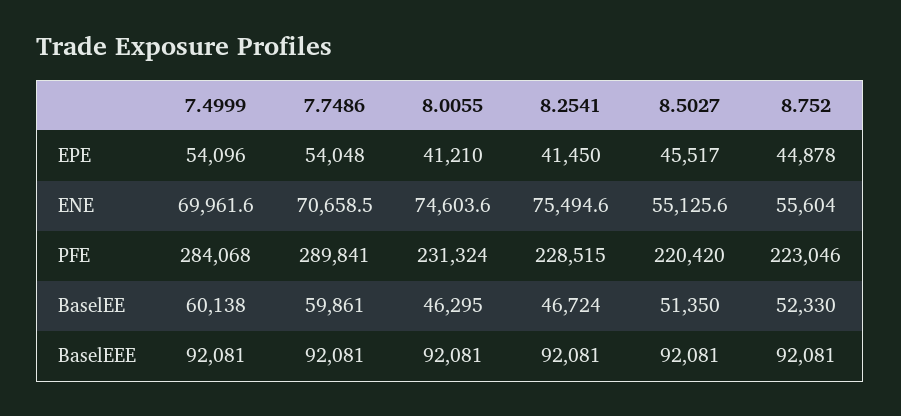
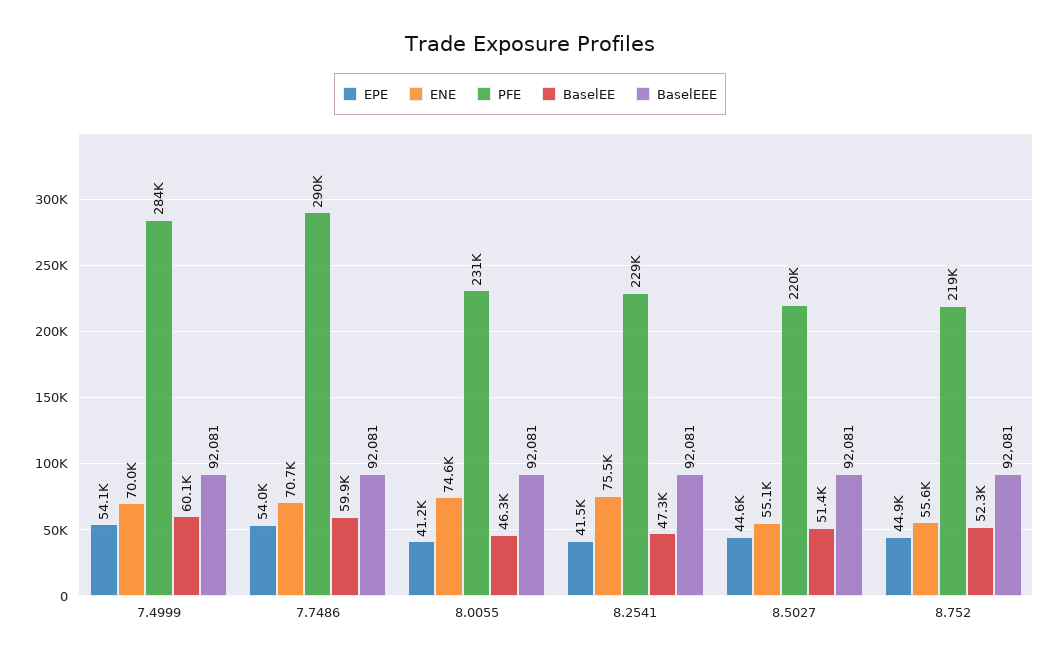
EPE, 8.5027: 45517 -> 44600
PFE, 8.752: 223046 -> 219000
BaselEE, 8.2541: 46724 -> 47300

